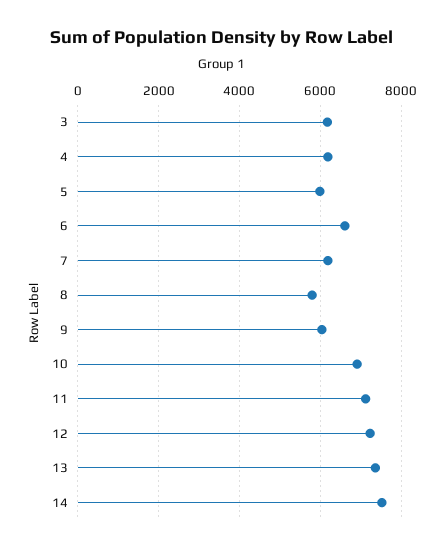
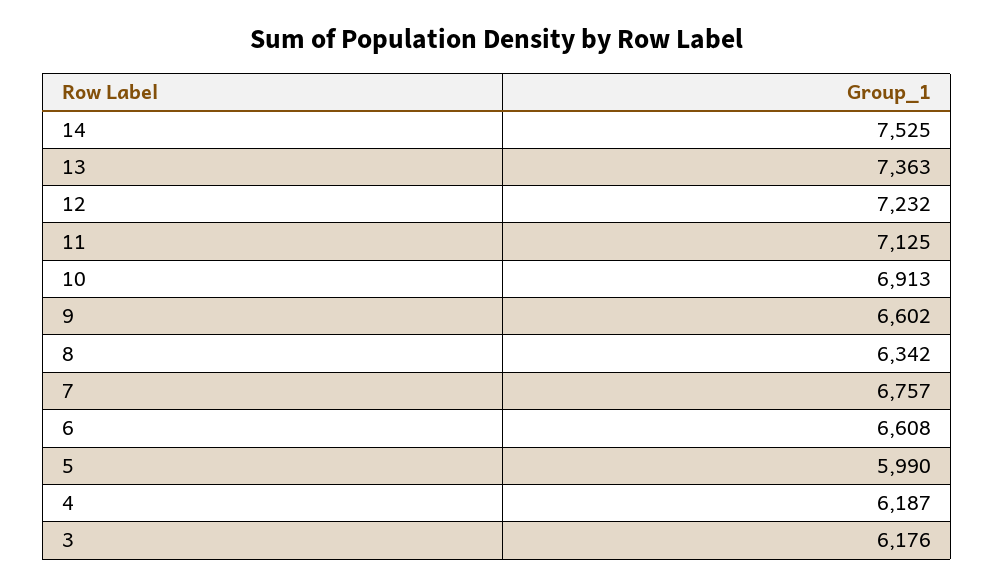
7: 6200 -> 6757
8: 5800 -> 6342
9: 6000 -> 6602

